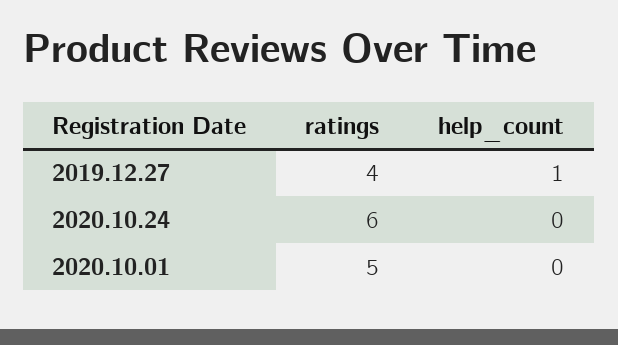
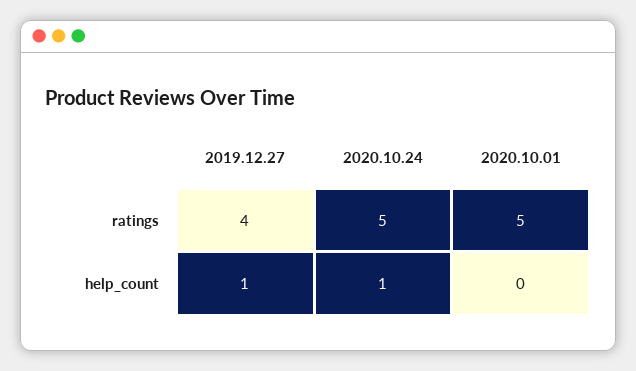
ratings, 2020.10.24: 6 -> 5
help_count, 2020.10.24: 0 -> 1

